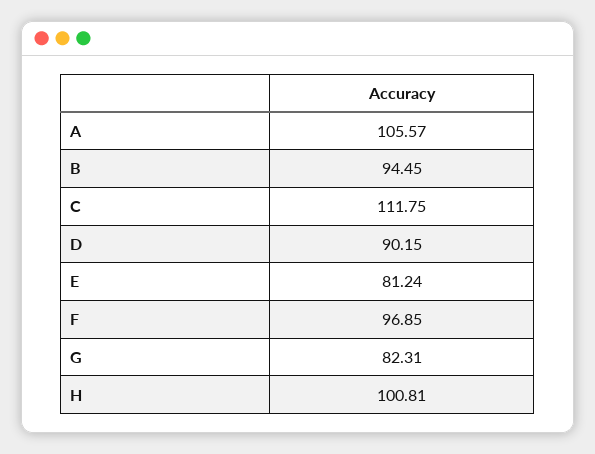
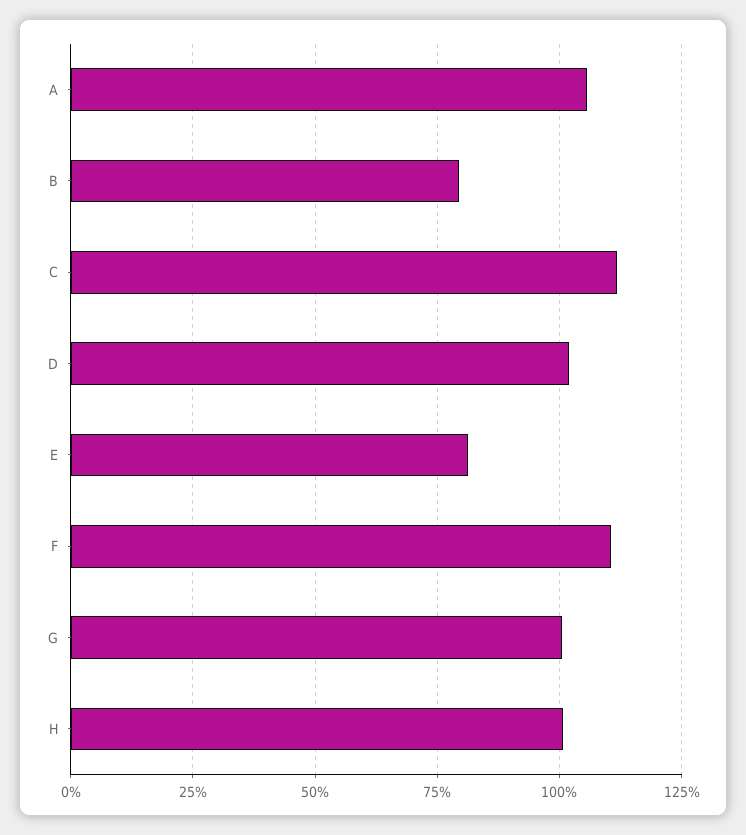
B: 94.45 -> 80
D: 90.15 -> 102.5
F: 96.85 -> 110
G: 82.31 -> 100

